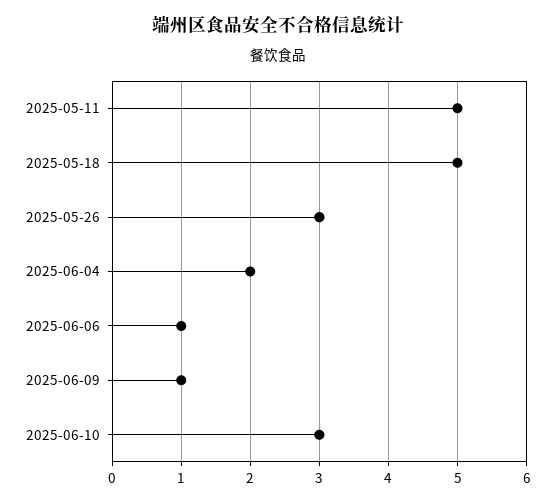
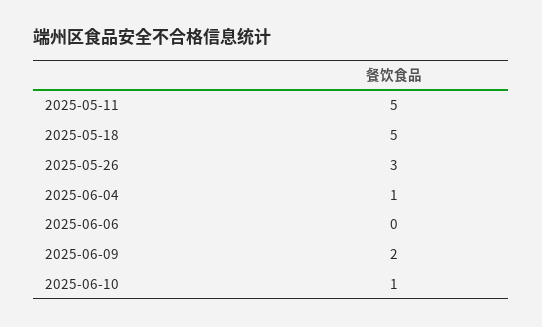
2025-06-04: 2 -> 1
2025-06-06: 1 -> 0
2025-06-09: 1 -> 2
2025-06-10: 3 -> 1

